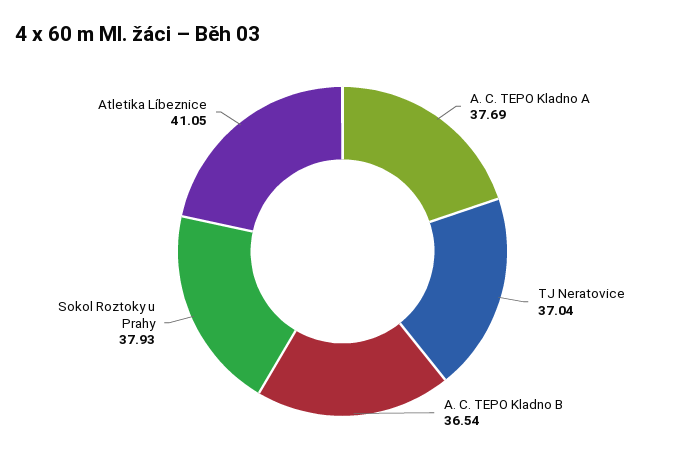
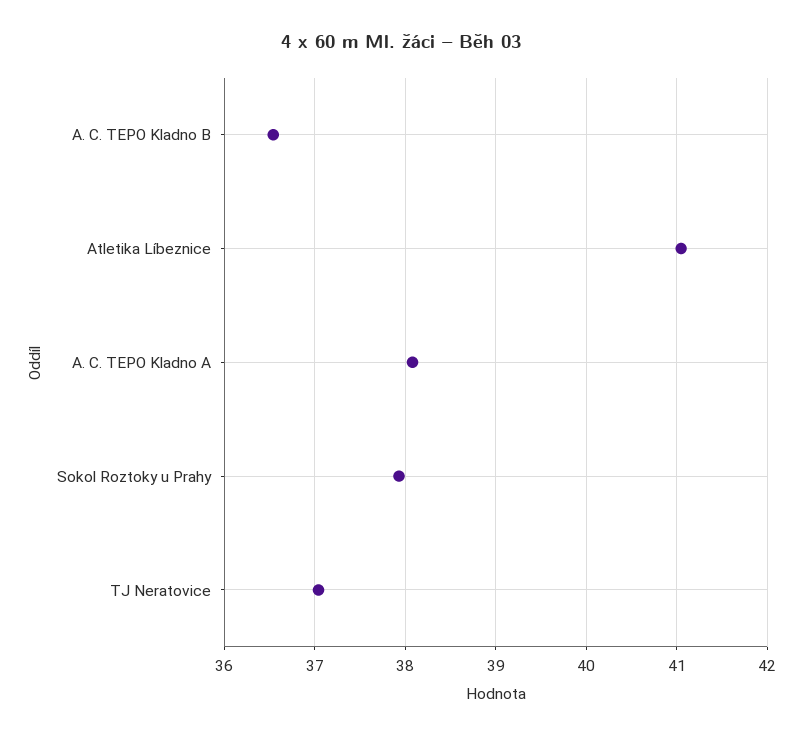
A. C. TEPO Kladno A: 37.69 -> 38.1

